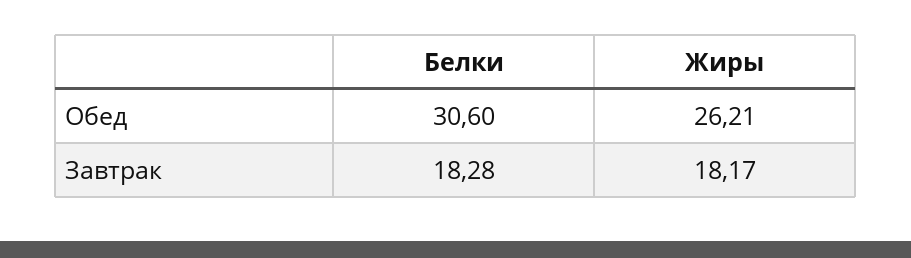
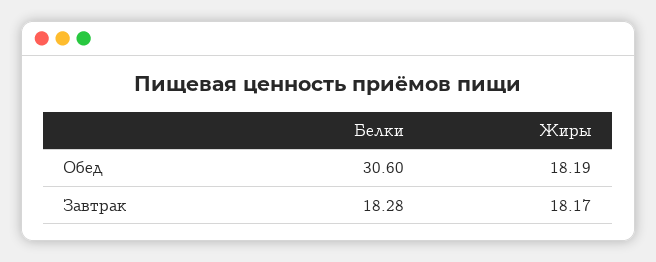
Жиры, Обед: 26.21 -> 18.19

